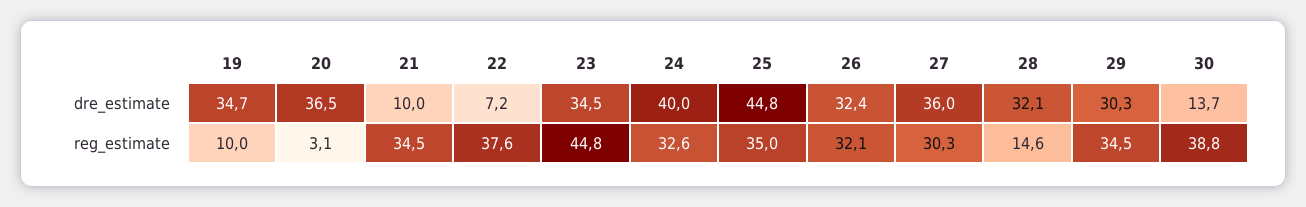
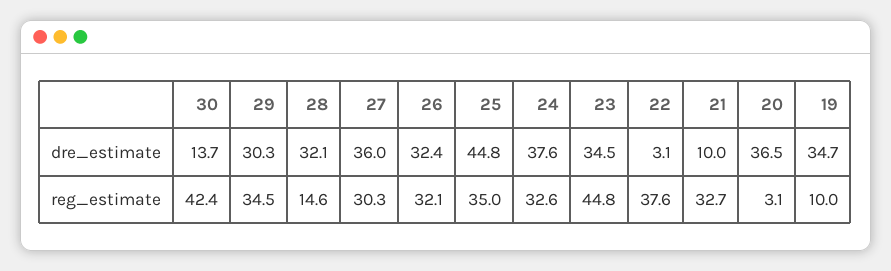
22, dre_estimate: 7.2 -> 3.1
24, dre_estimate: 40 -> 37.6
21, reg_estimate: 34.5 -> 32.7
30, reg_estimate: 38.8 -> 42.4

